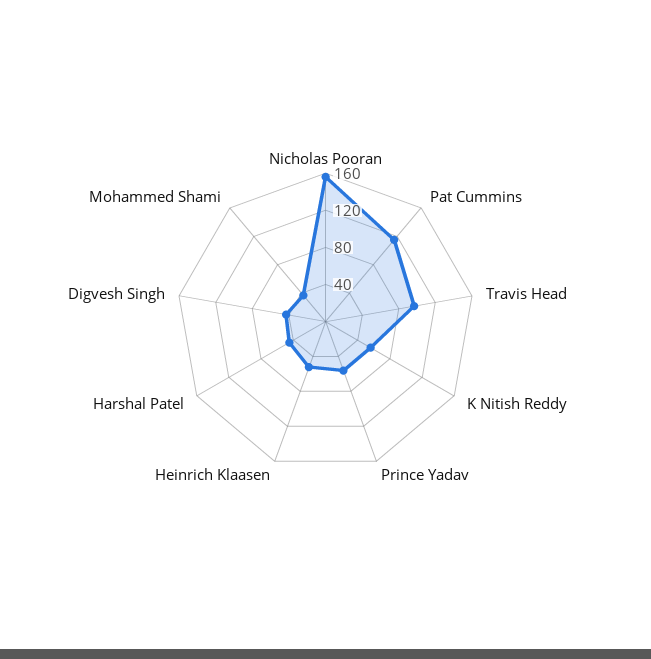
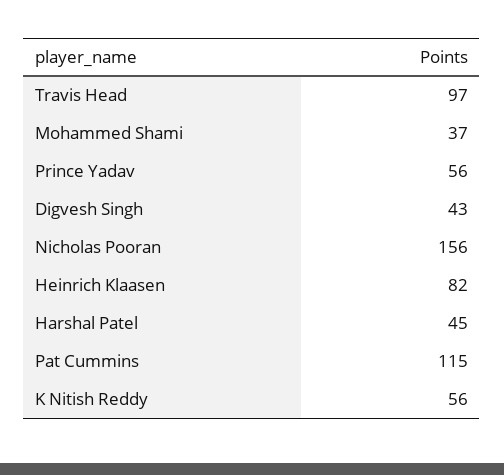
Heinrich Klaasen: 50 -> 82

